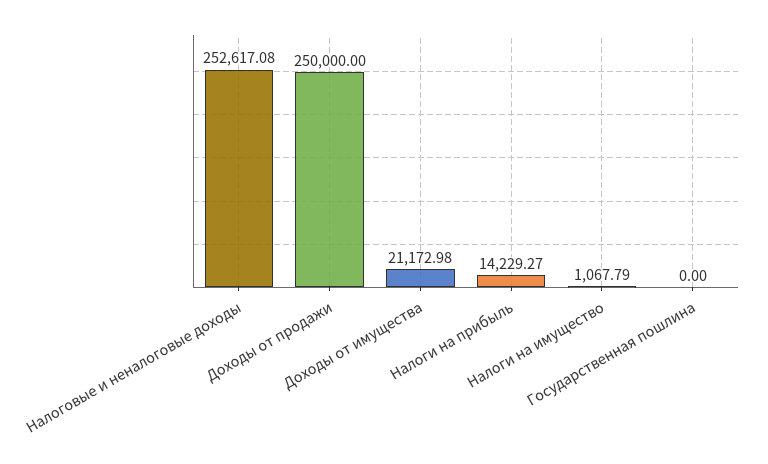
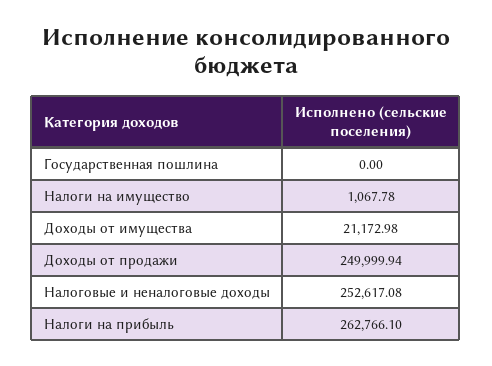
Доходы от продажи: 250000 -> 249999.94
Налоги на прибыль: 14229.27 -> 262766.1
Налоги на имущество: 1067.79 -> 1067.78

